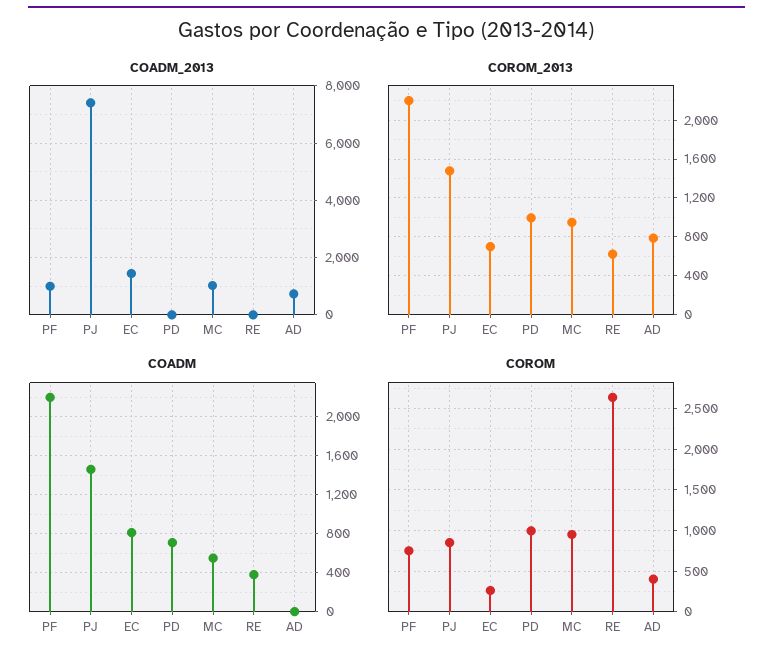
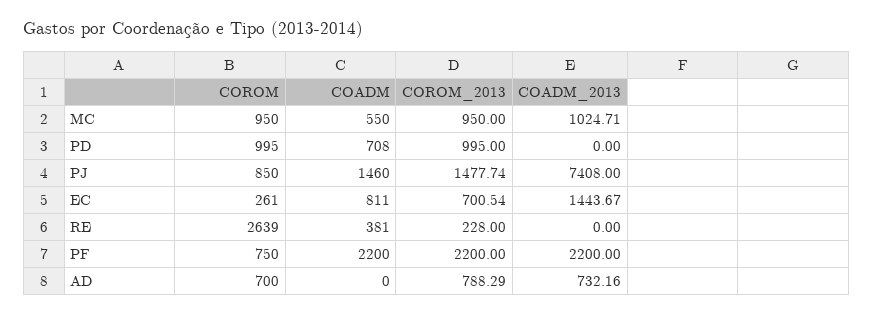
COADM_2013, PF: 1000 -> 2200
COROM_2013, RE: 600 -> 228
COROM, AD: 400 -> 700

